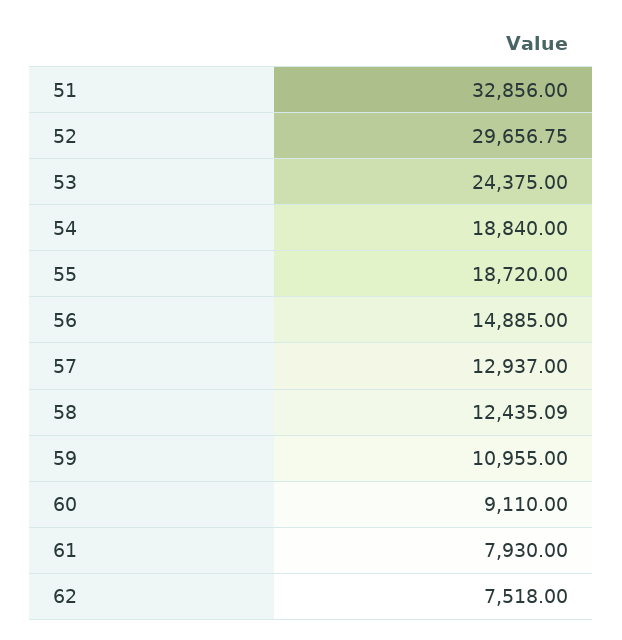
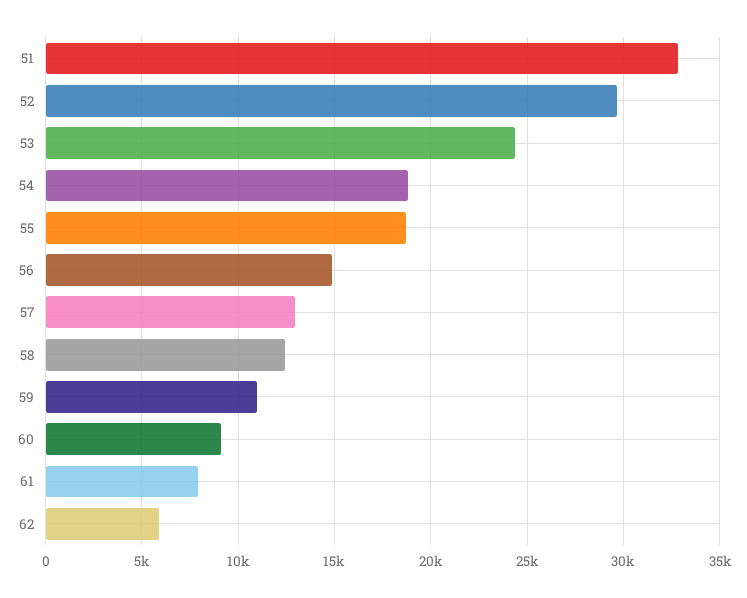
62: 7518 -> 6000

